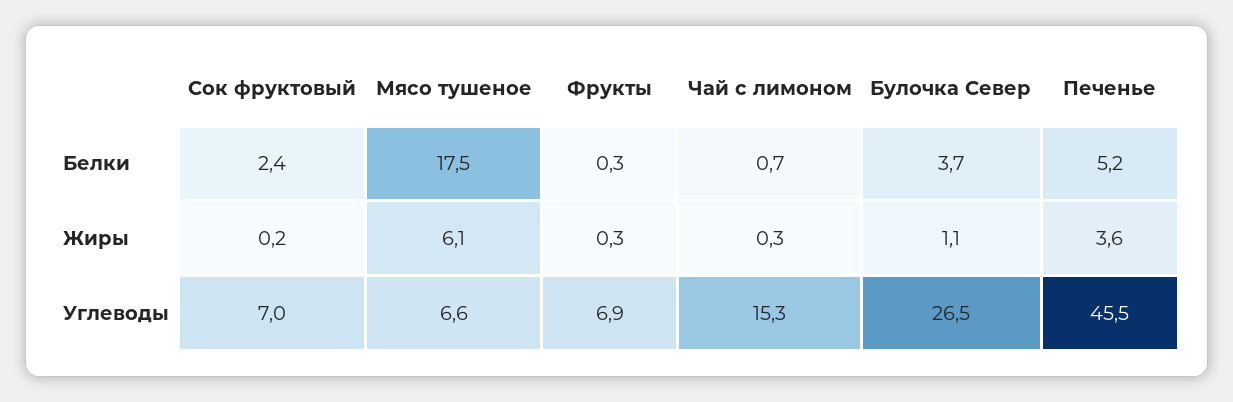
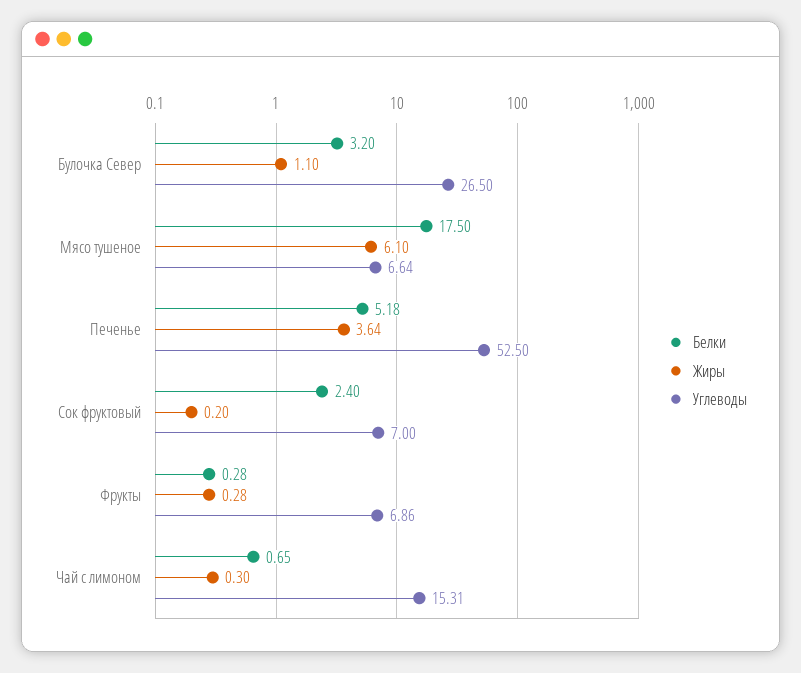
Белки, Булочка Север: 3.7 -> 3.2
Углеводы, Печенье: 45.5 -> 52.5

